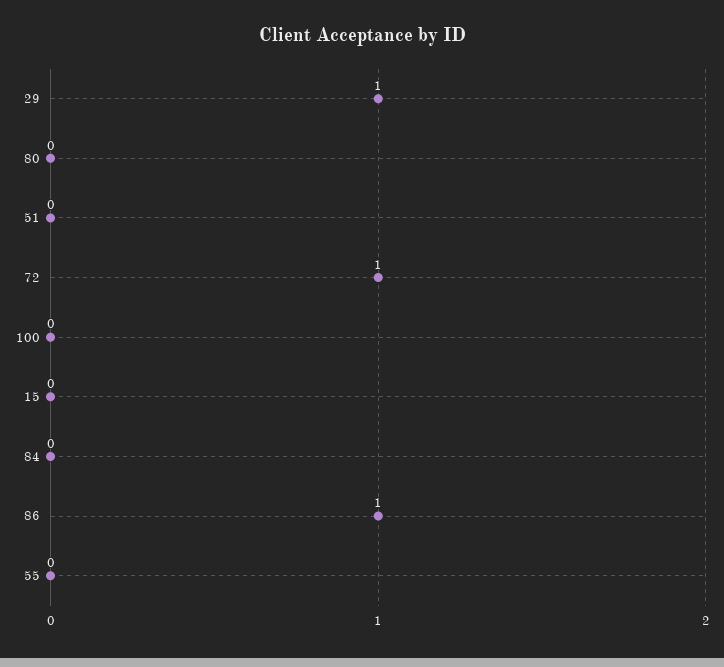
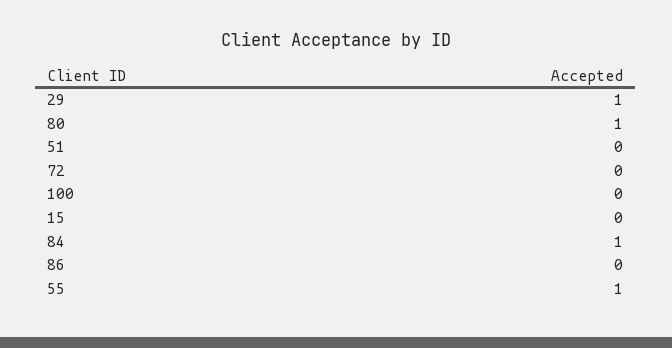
80: 0 -> 1
72: 1 -> 0
84: 0 -> 1
86: 1 -> 0
55: 0 -> 1

